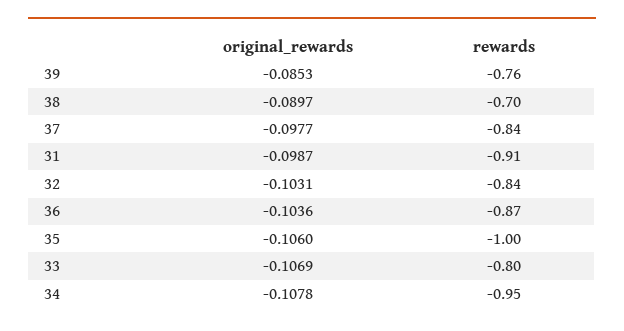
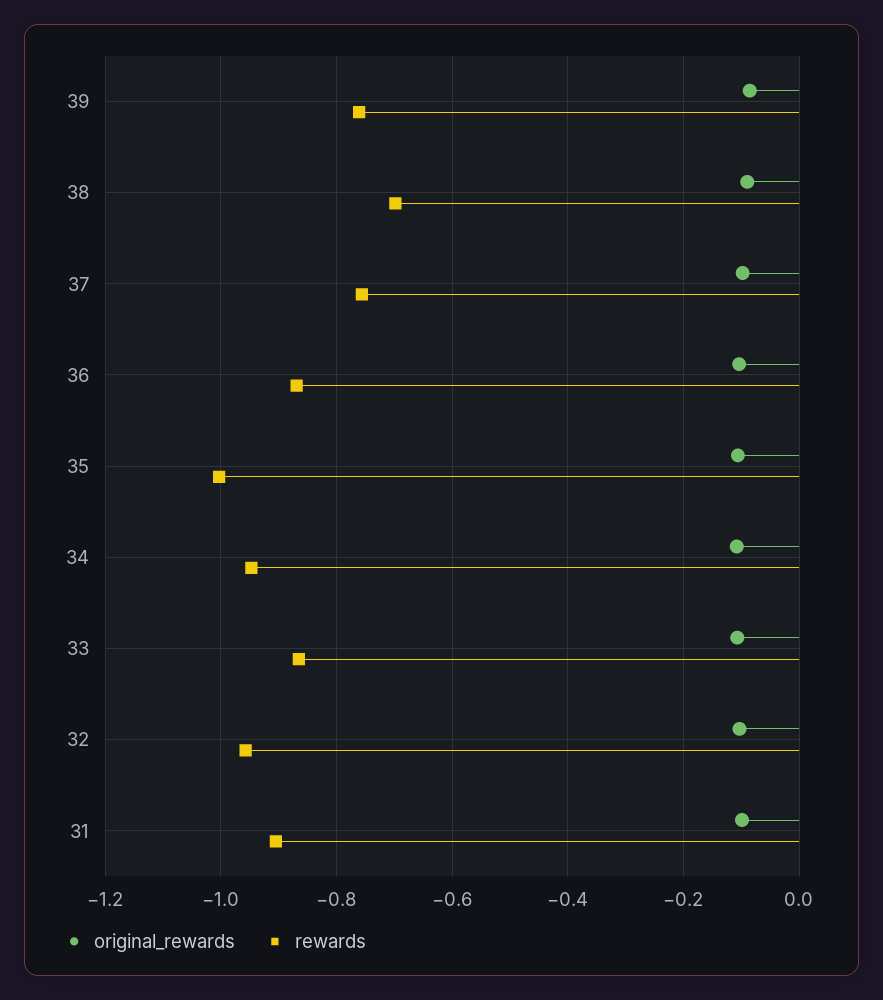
rewards, 37: -0.84 -> -0.76
rewards, 32: -0.84 -> -0.96
rewards, 33: -0.8 -> -0.86

